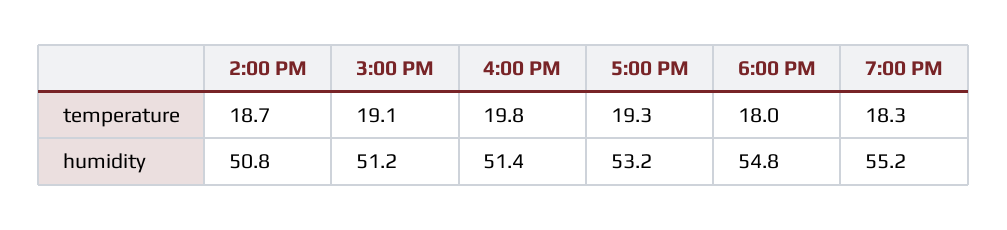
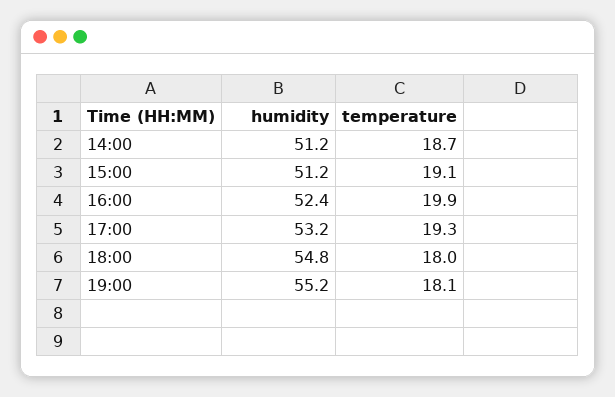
4:00 PM, temperature: 19.8 -> 19.9
7:00 PM, temperature: 18.3 -> 18.1
2:00 PM, humidity: 50.8 -> 51.2
4:00 PM, humidity: 51.4 -> 52.4

